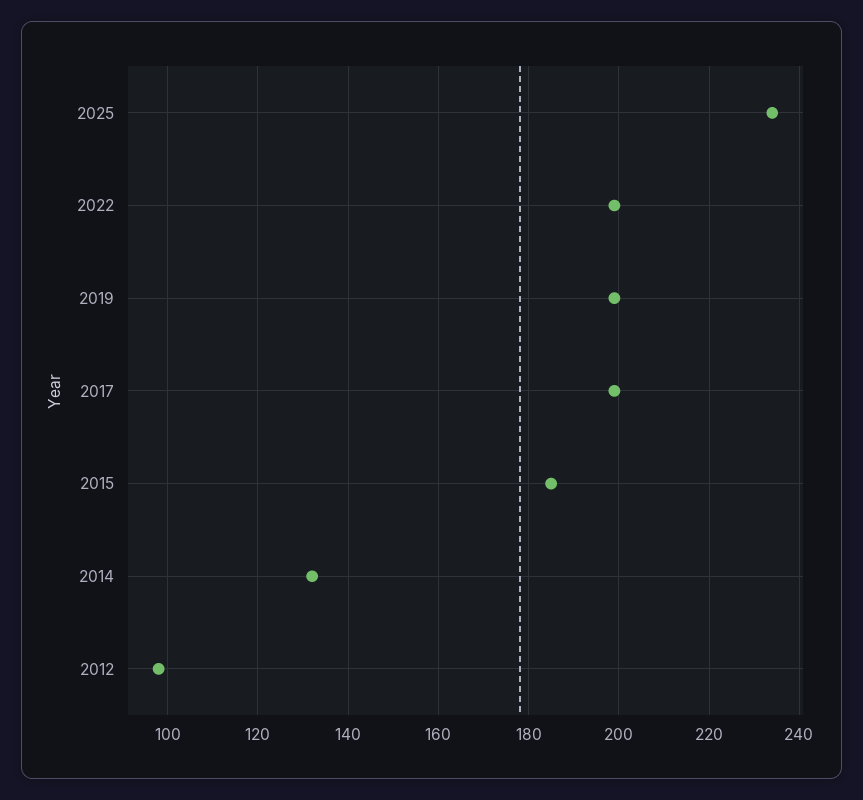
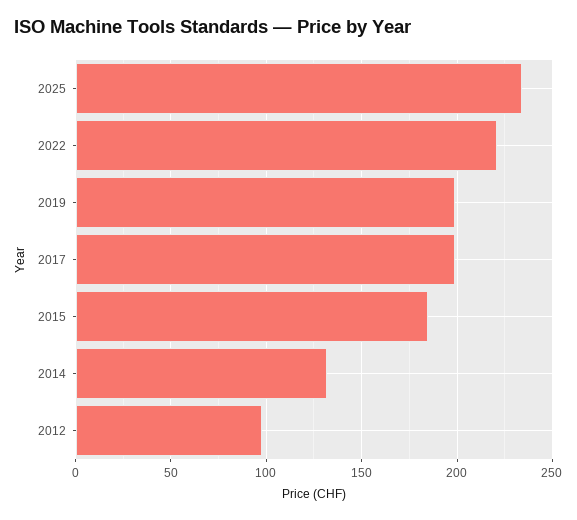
2022: 200 -> 220

